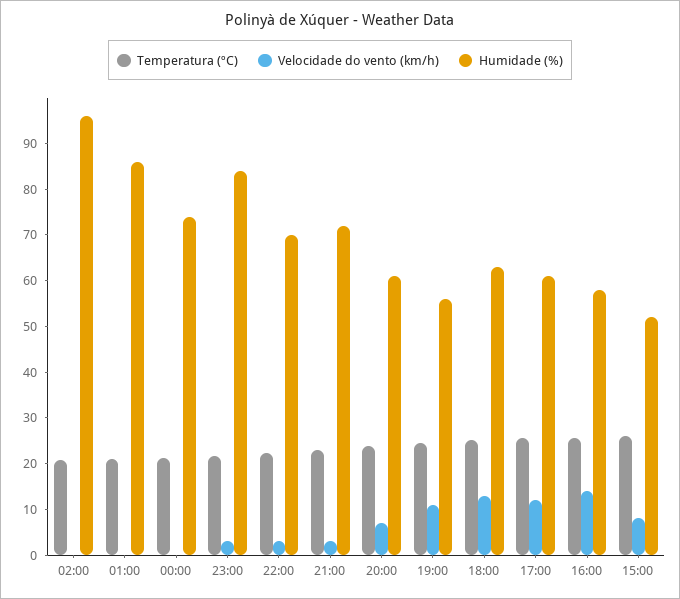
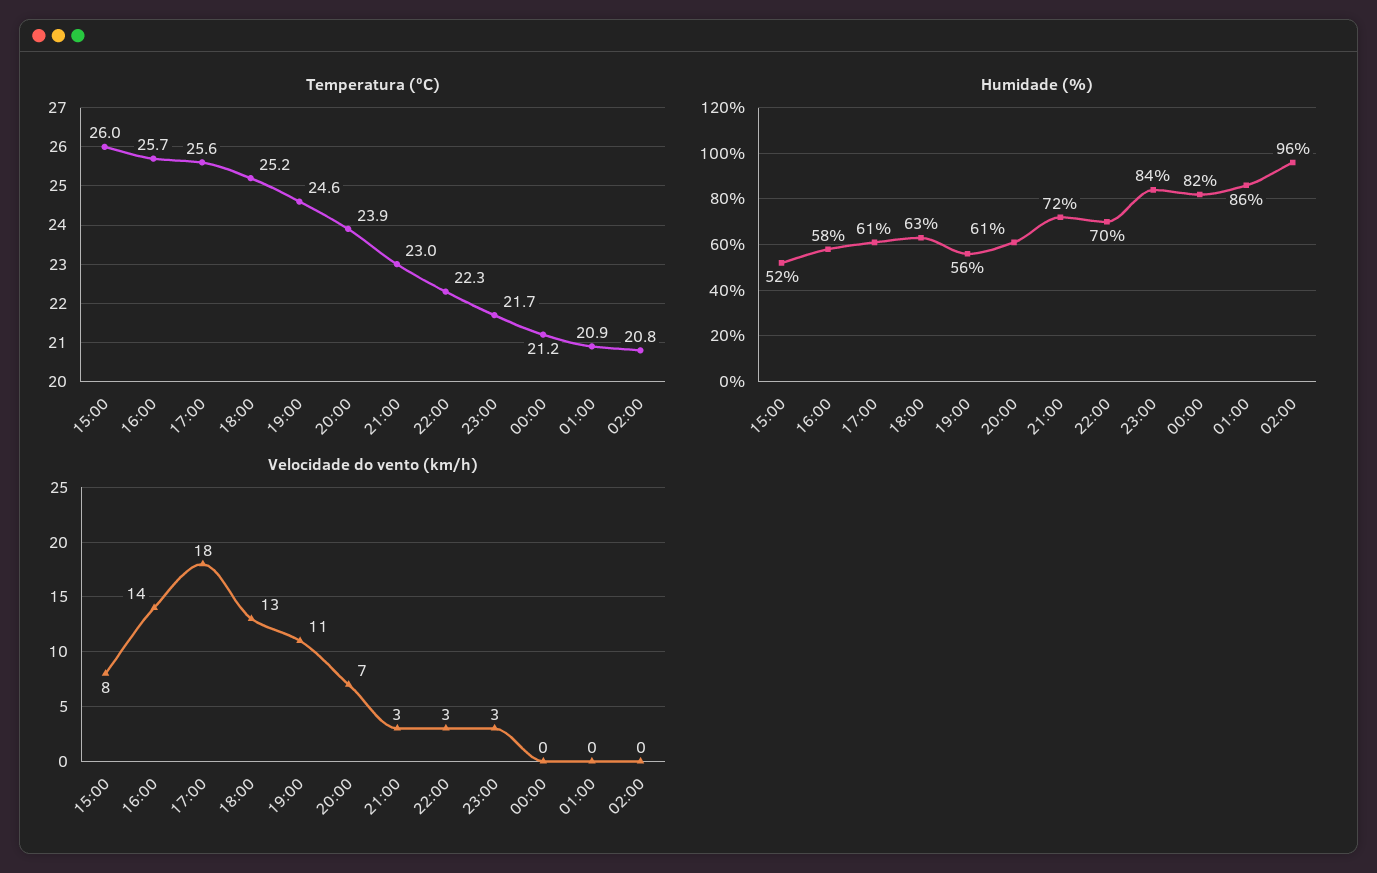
Humidade (%), 00:00: 74 -> 82
Velocidade do vento (km/h), 17:00: 12 -> 18

